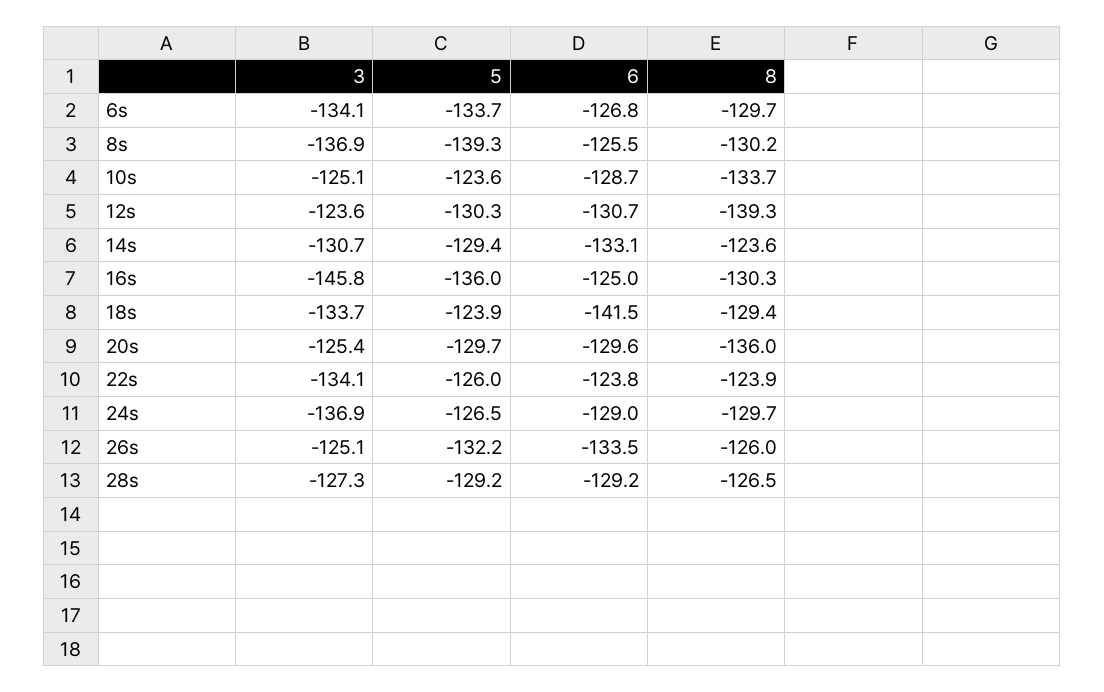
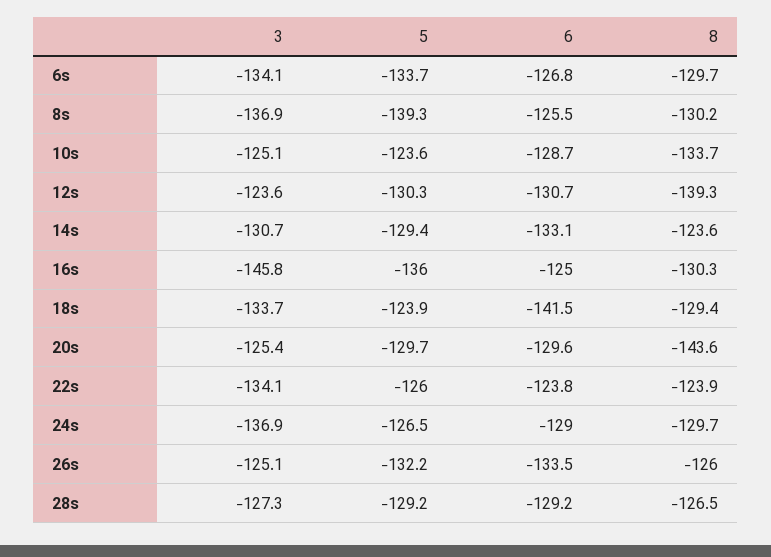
8, 20s: -136 -> -143.6

